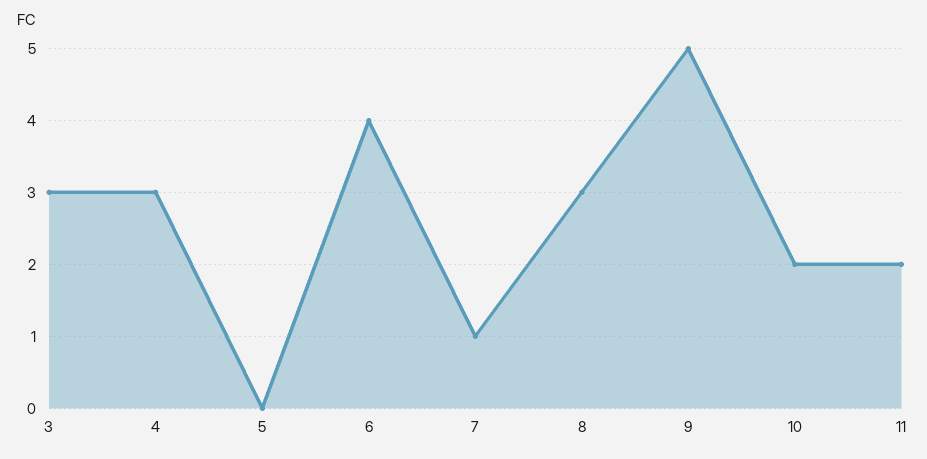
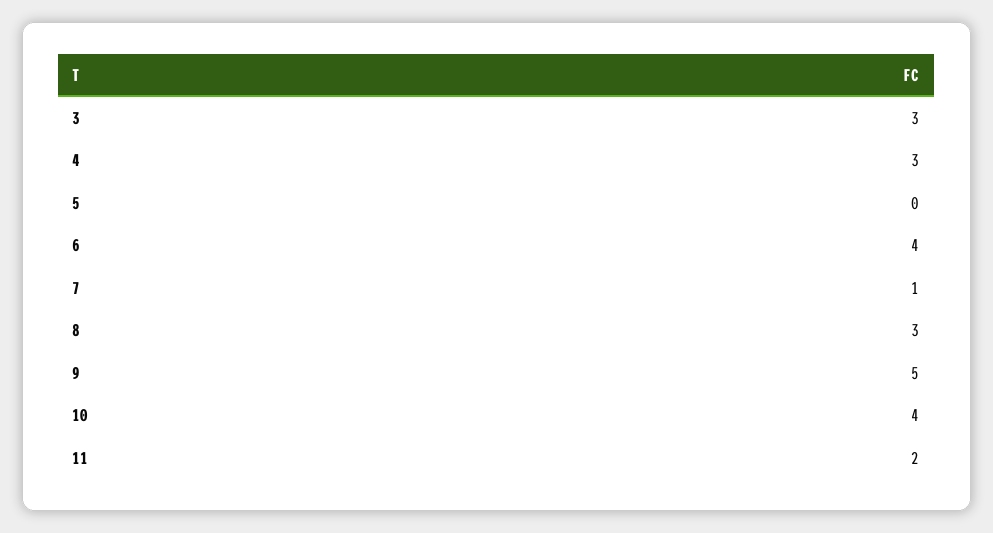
10: 2 -> 4

